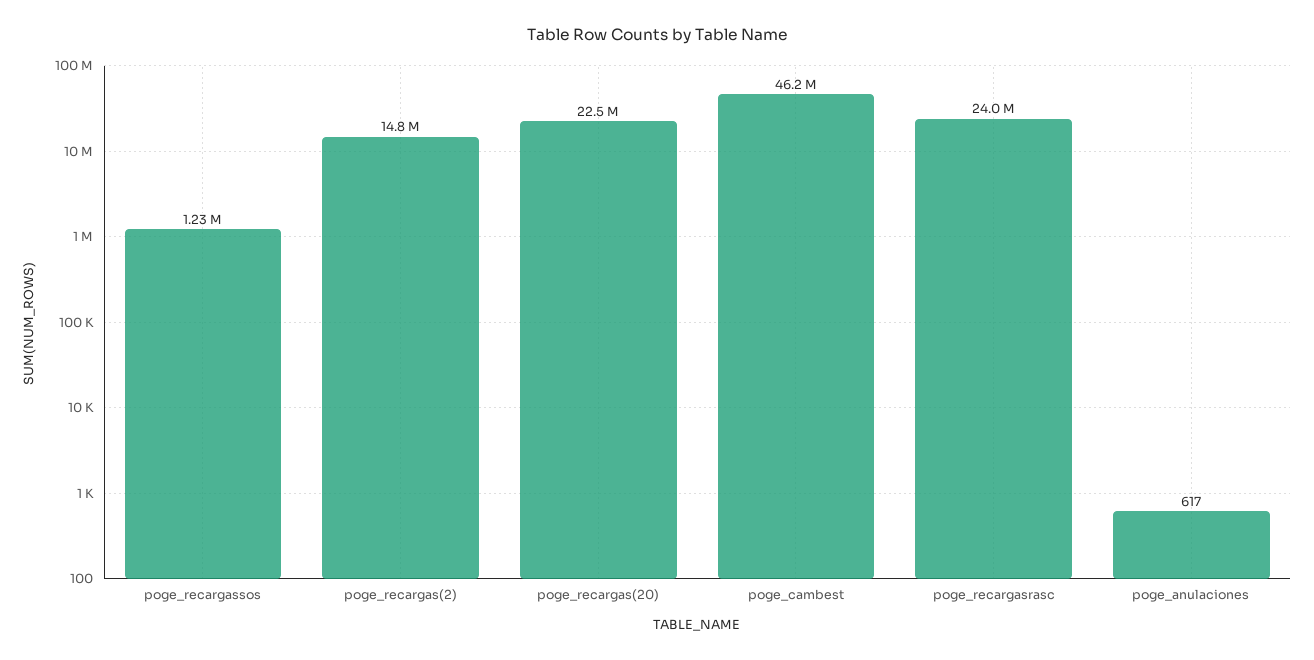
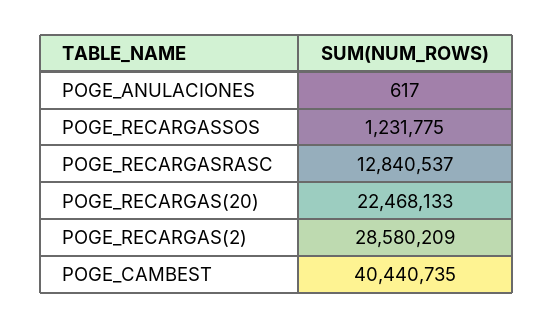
poge_recargas(2): 14800000 -> 28580209
poge_cambest: 46200000 -> 40440735
poge_recargasrasc: 24000000 -> 12840537

